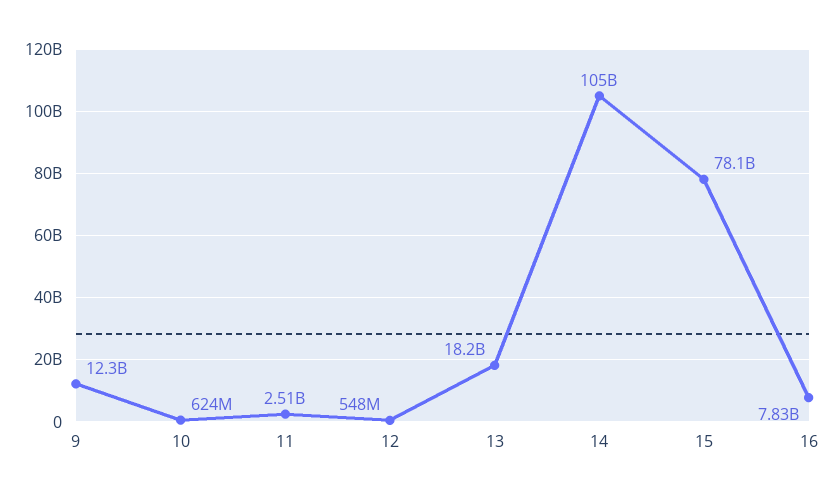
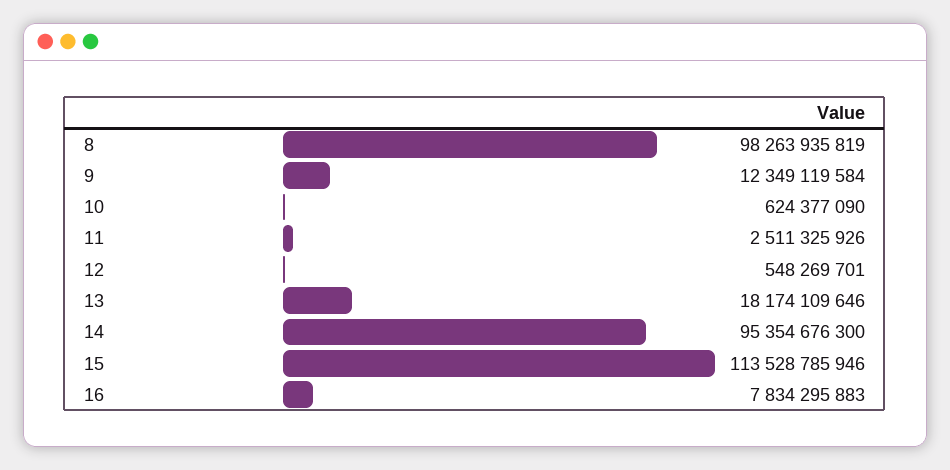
14: 105000000000 -> 95354676300
15: 78100000000 -> 113528785946
8: none -> 98263935819

